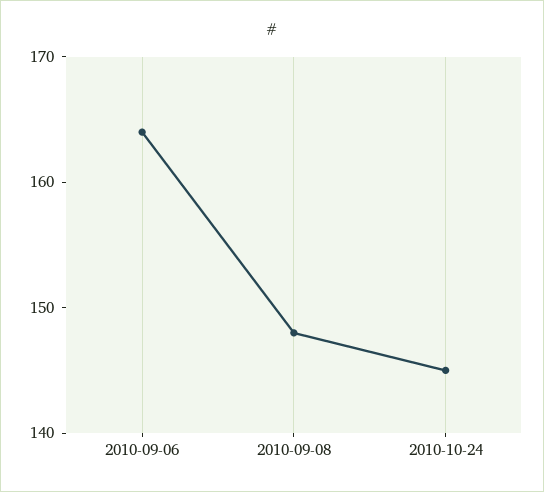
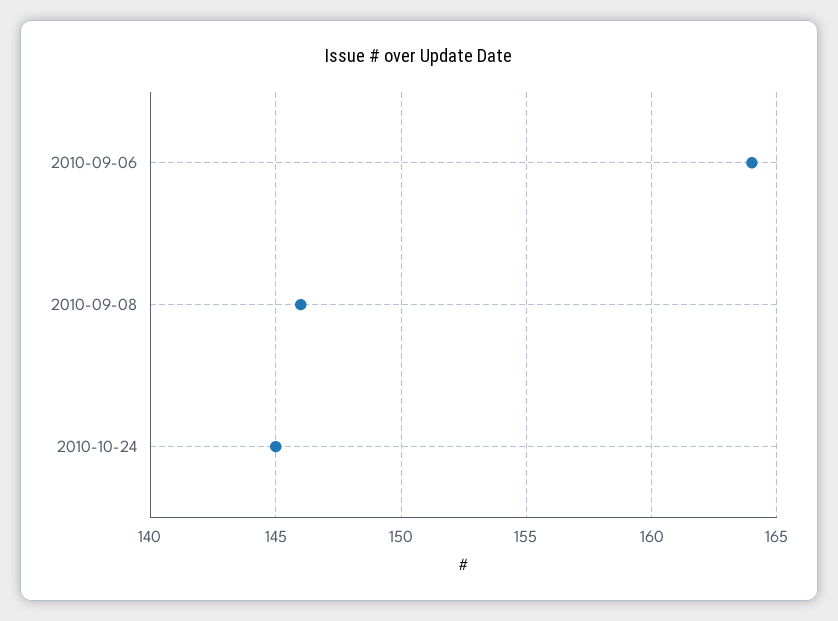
2010-09-08: 148 -> 146

